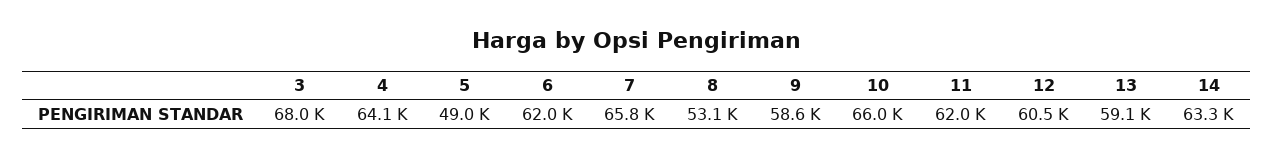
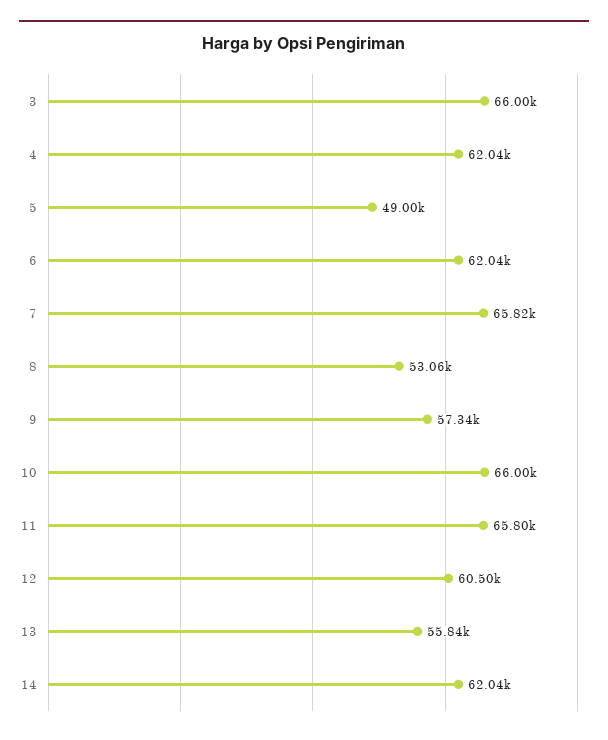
3: 68000 -> 66000
4: 64100 -> 62040
9: 58600 -> 57340
11: 62000 -> 65800
13: 59100 -> 55840
14: 63300 -> 62040

